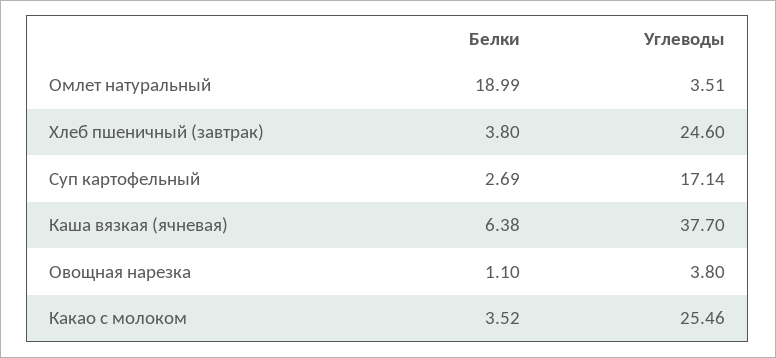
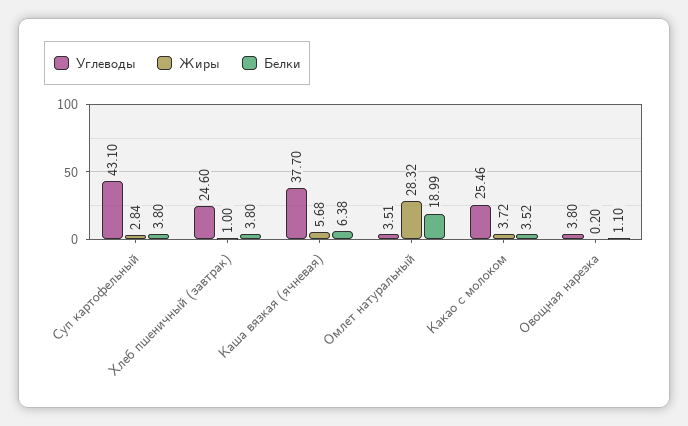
Белки, Суп картофельный: 2.69 -> 3.8
Углеводы, Суп картофельный: 17.14 -> 43.1
Жиры, Суп картофельный: none -> 2.84
Жиры, Хлеб пшеничный (завтрак): none -> 1
Жиры, Каша вязкая (ячневая): none -> 5.68
Жиры, Омлет натуральный: none -> 28.32
Жиры, Какао с молоком: none -> 3.72
Жиры, Овощная нарезка: none -> 0.2

